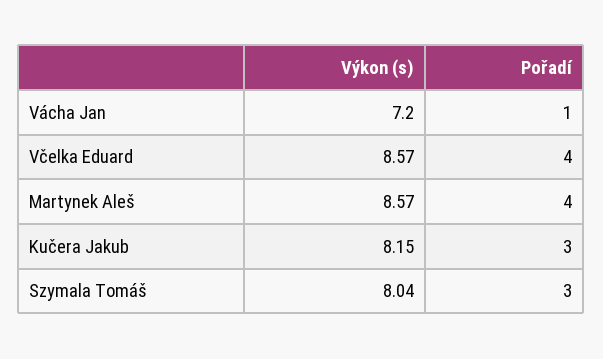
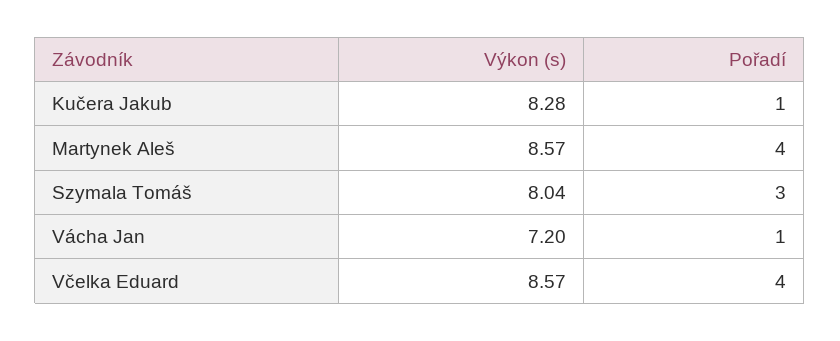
Výkon (s), Kučera Jakub: 8.15 -> 8.28
Pořadí, Kučera Jakub: 3 -> 1

